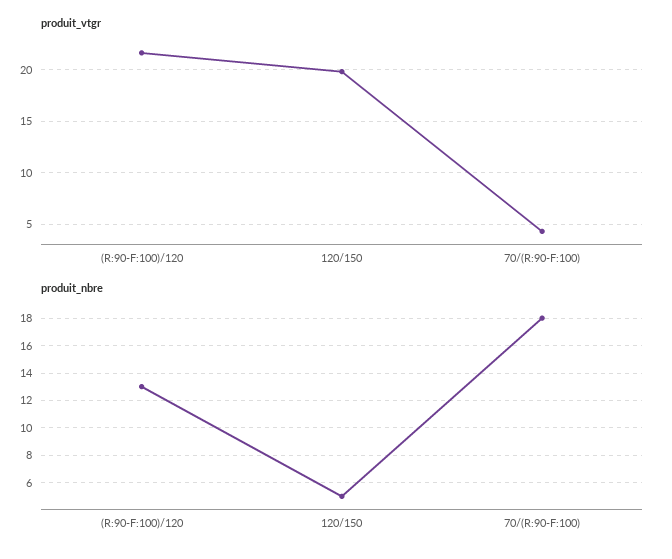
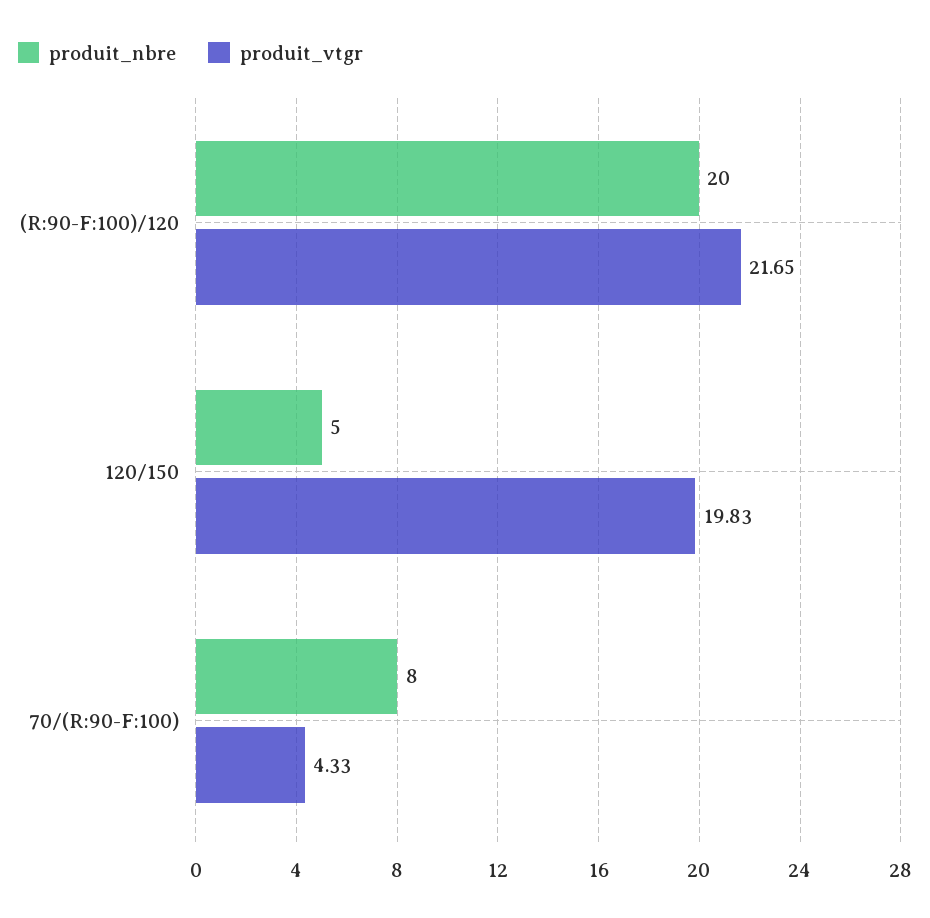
produit_nbre, (R:90-F:100)/120: 13 -> 20
produit_nbre, 70/(R:90-F:100): 18 -> 8

